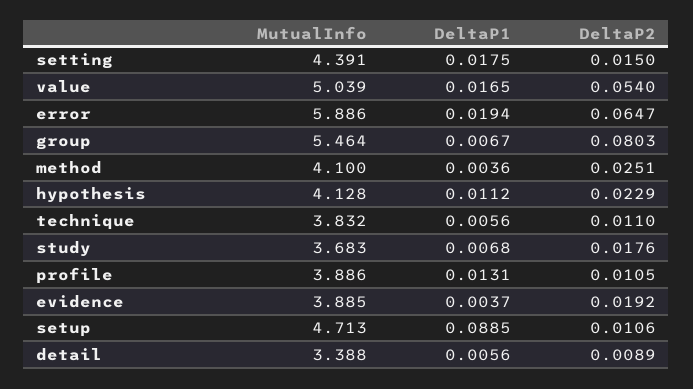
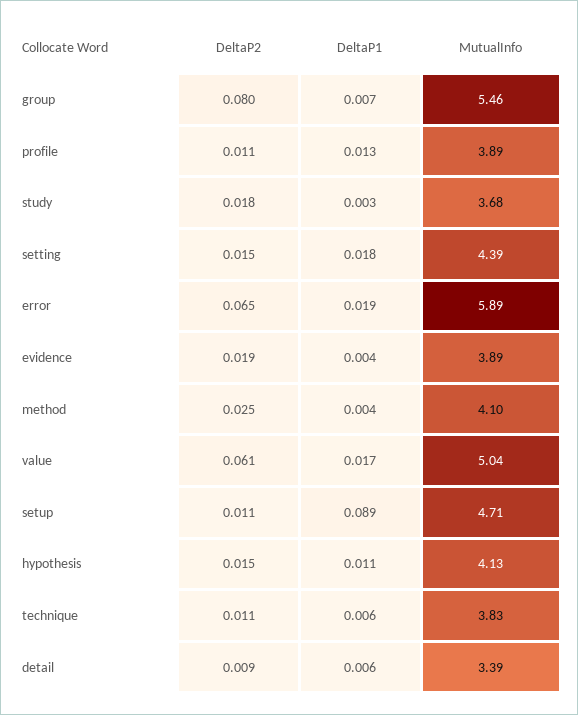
DeltaP2, value: 0.054 -> 0.061
DeltaP2, hypothesis: 0.0229 -> 0.015
DeltaP1, study: 0.0068 -> 0.003

